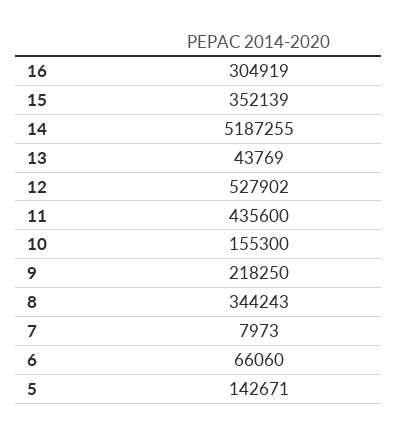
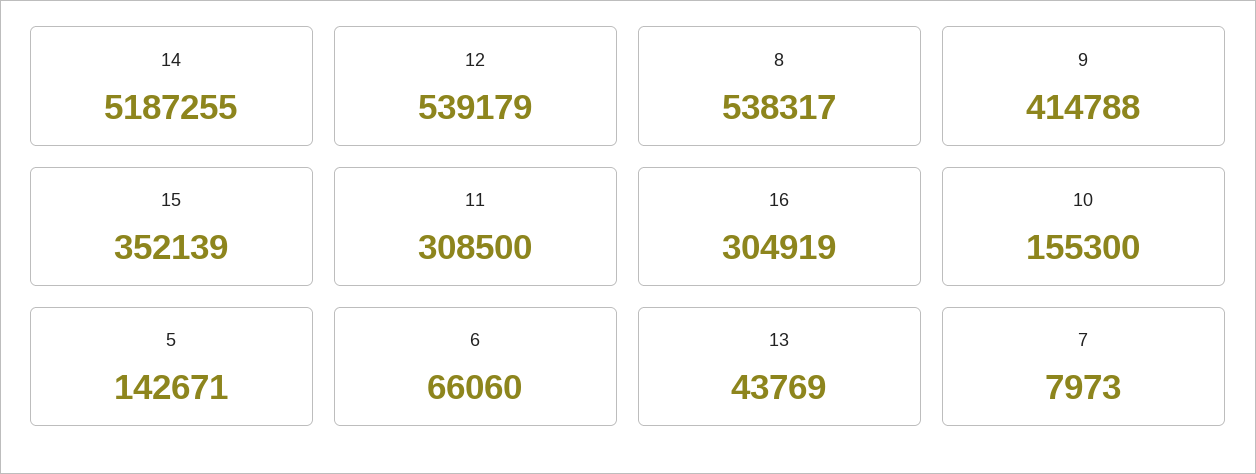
12: 527902 -> 539179
11: 435600 -> 308500
9: 218250 -> 414788
8: 344243 -> 538317

